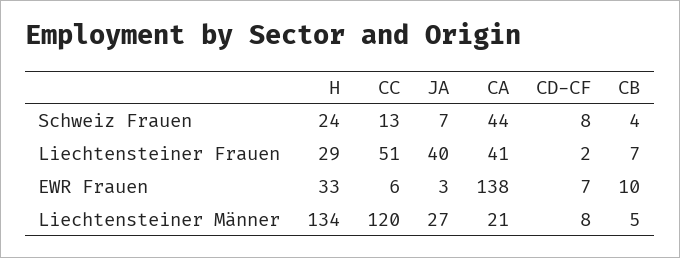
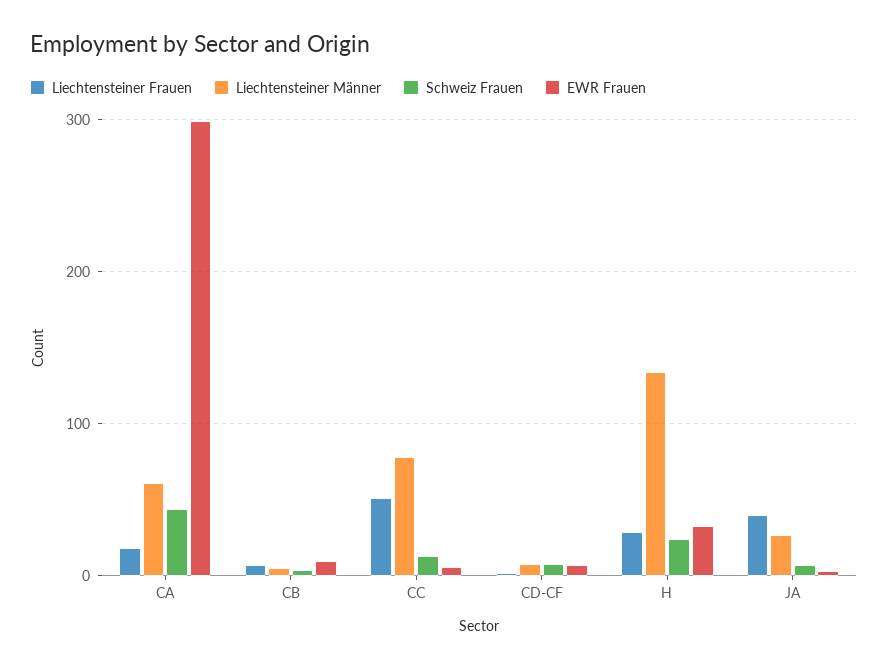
Liechtensteiner Frauen, CA: 41 -> 20
EWR Frauen, CA: 138 -> 300
Liechtensteiner Männer, CC: 120 -> 80
Liechtensteiner Männer, CA: 21 -> 60

